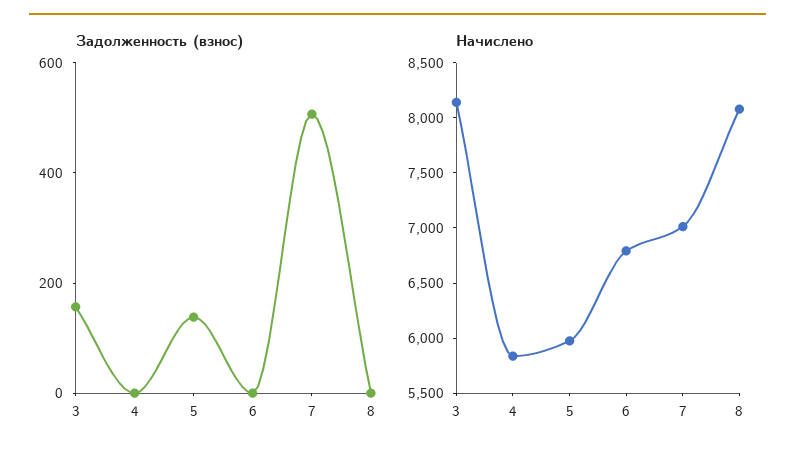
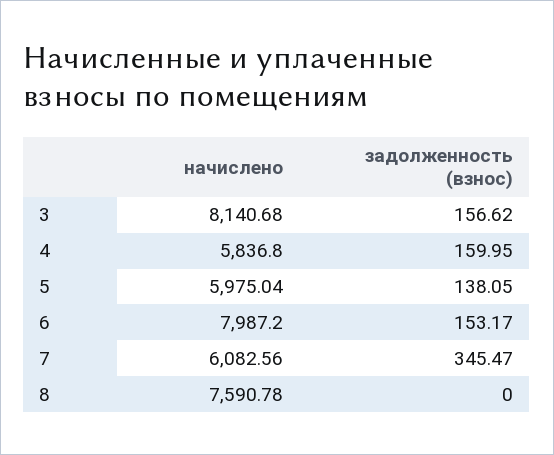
Задолженность (взнос), 4: 0 -> 159.95
Задолженность (взнос), 6: 0 -> 153.17
Задолженность (взнос), 7: 500 -> 345.47
Начислено, 6: 6800 -> 7987.2
Начислено, 7: 7000 -> 6082.56
Начислено, 8: 8100 -> 7590.78

